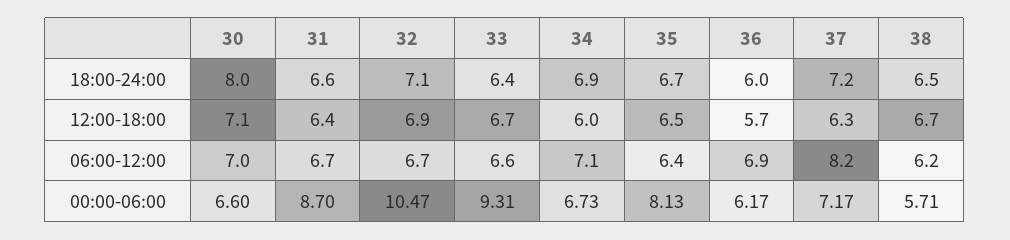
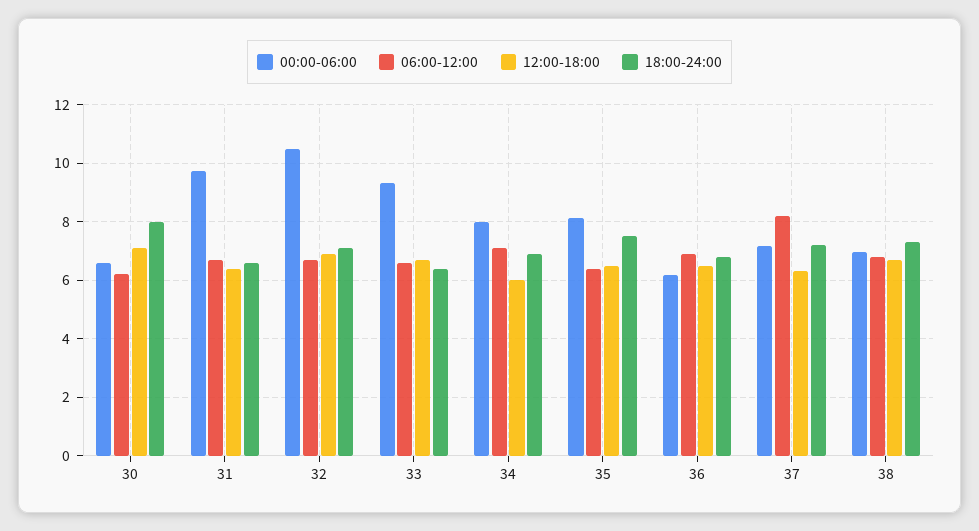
18:00-24:00, 35: 6.7 -> 7.5
18:00-24:00, 36: 6 -> 6.75
18:00-24:00, 38: 6.5 -> 7.25
12:00-18:00, 36: 5.7 -> 6.5
06:00-12:00, 30: 7 -> 6.25
06:00-12:00, 38: 6.2 -> 6.75
00:00-06:00, 31: 8.7 -> 9.75
00:00-06:00, 34: 6.73 -> 8
00:00-06:00, 38: 5.71 -> 7

